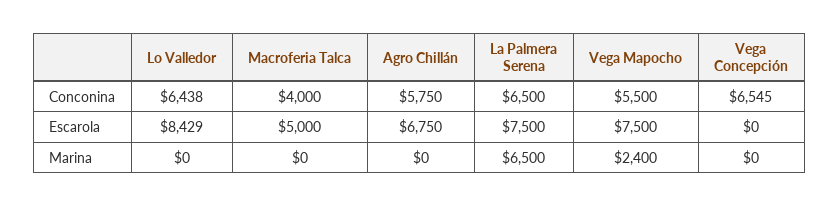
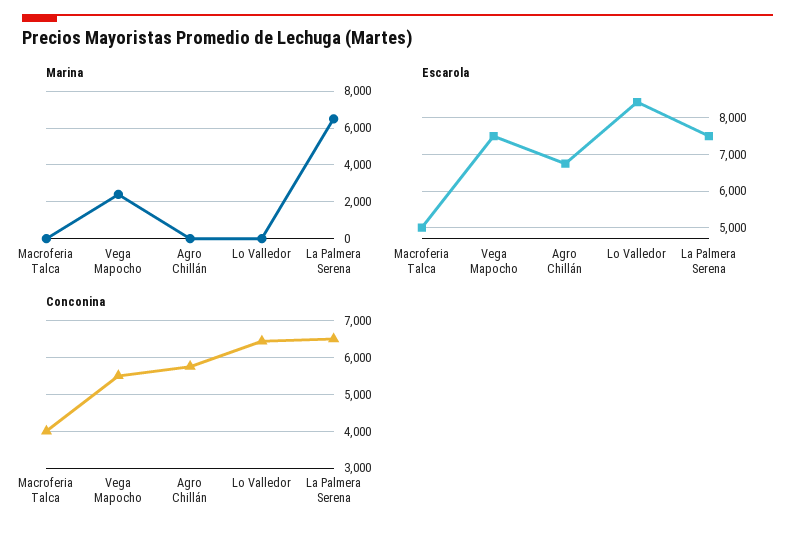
Conconina, Vega Concepción: 6545 -> none
Escarola, Vega Concepción: 0 -> none
Marina, Vega Concepción: 0 -> none

